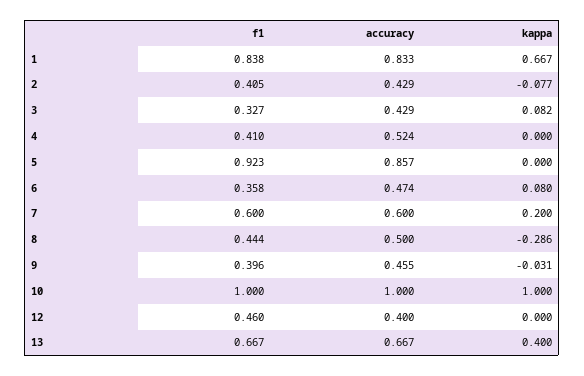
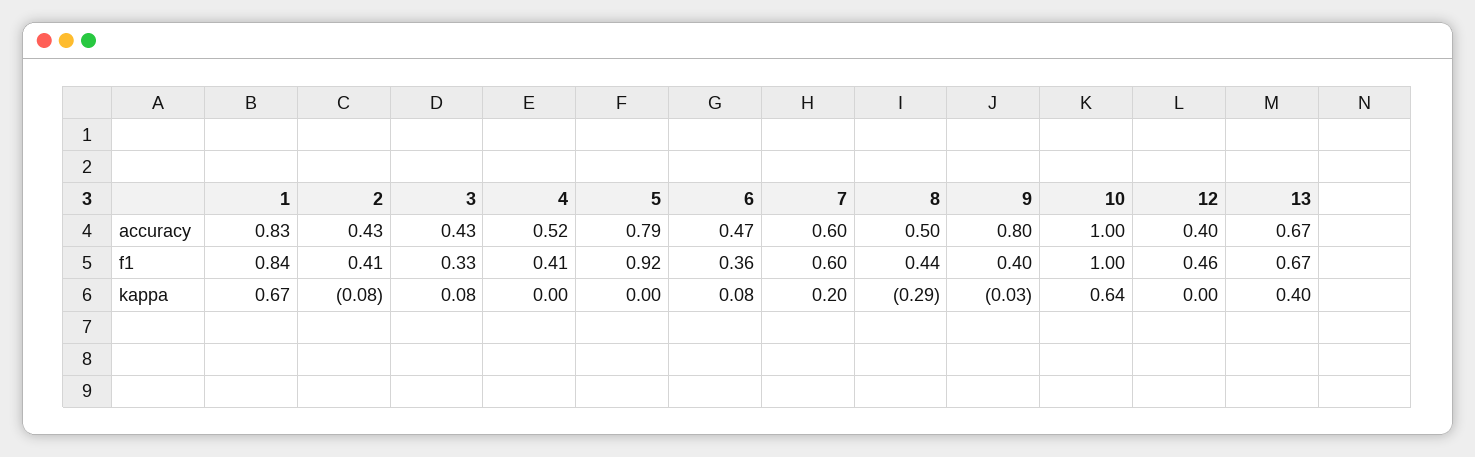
accuracy, 5: 0.857 -> 0.79
accuracy, 9: 0.455 -> 0.8
kappa, 10: 1 -> 0.64

